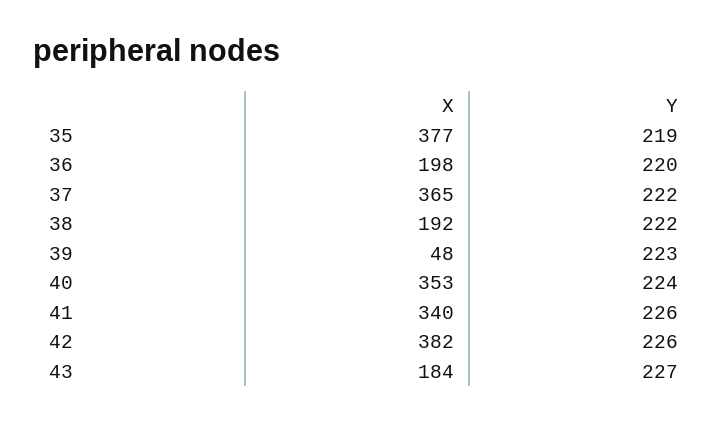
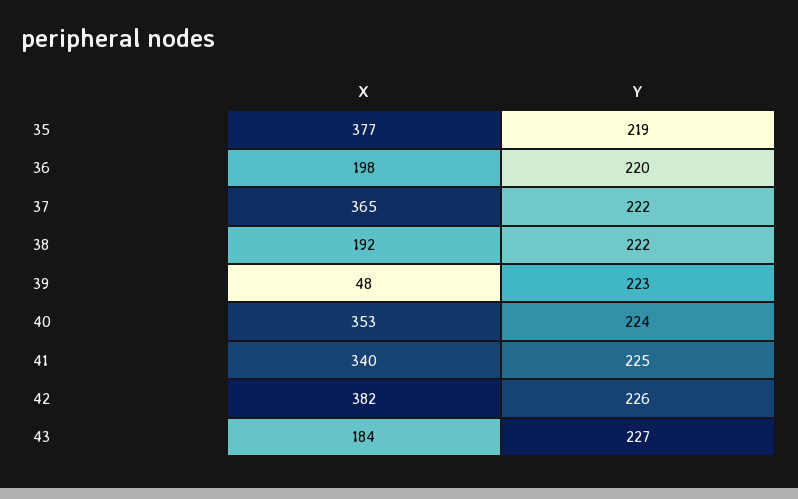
Y, 41: 226 -> 225

